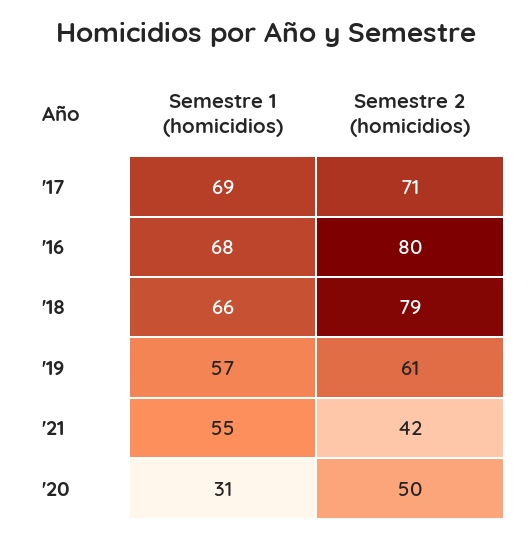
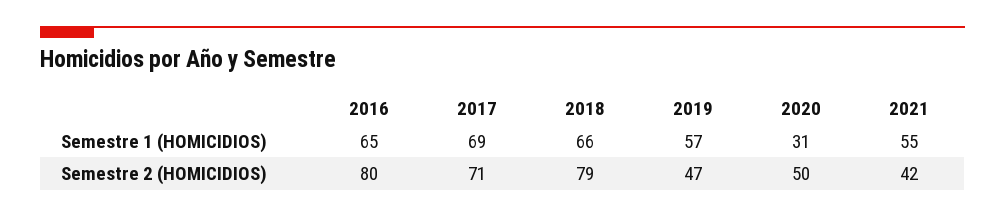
Semestre 1 (homicidios), '16: 68 -> 65
Semestre 2 (homicidios), '19: 61 -> 47

